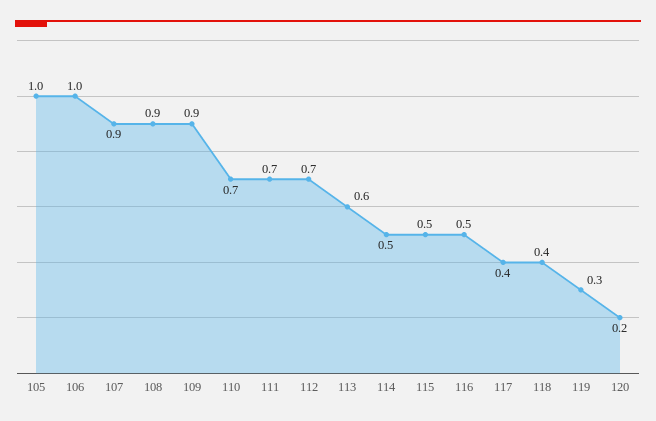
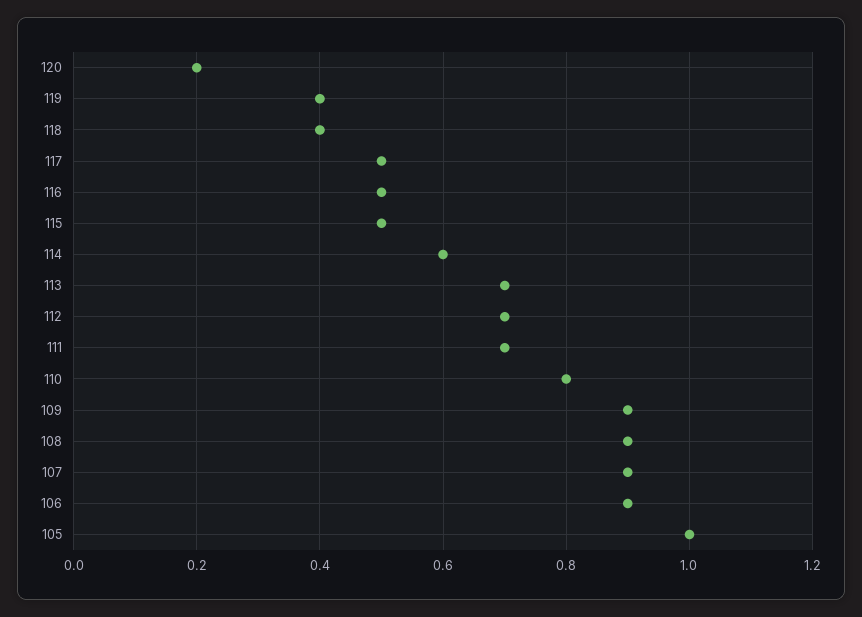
106: 1 -> 0.9
110: 0.7 -> 0.8
113: 0.6 -> 0.7
114: 0.5 -> 0.6
117: 0.4 -> 0.5
119: 0.3 -> 0.4

